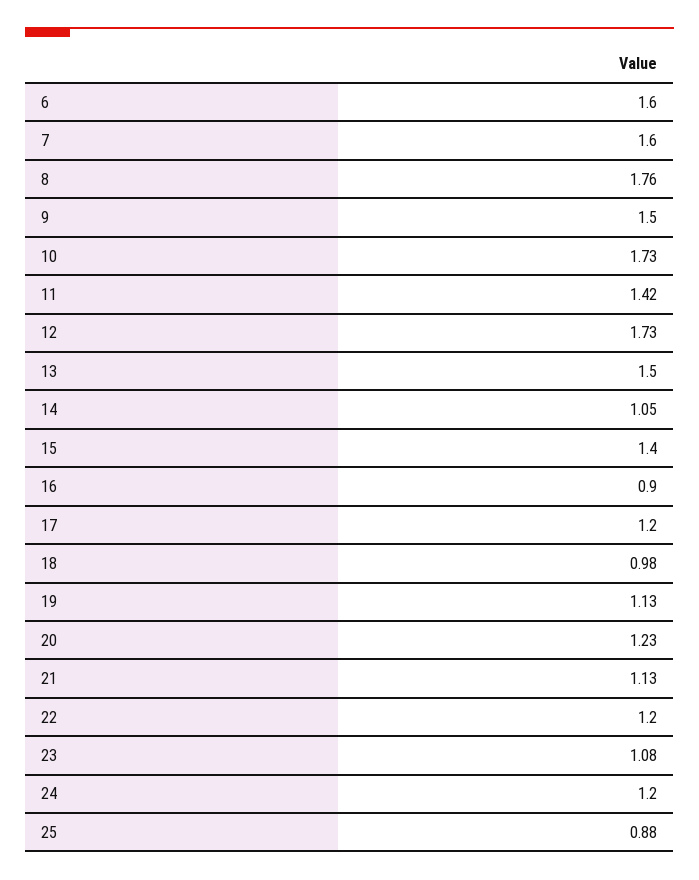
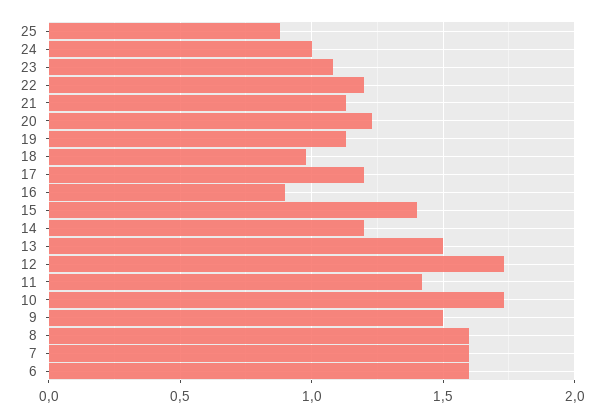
8: 1.76 -> 1.6
14: 1.05 -> 1.2
24: 1.2 -> 1

